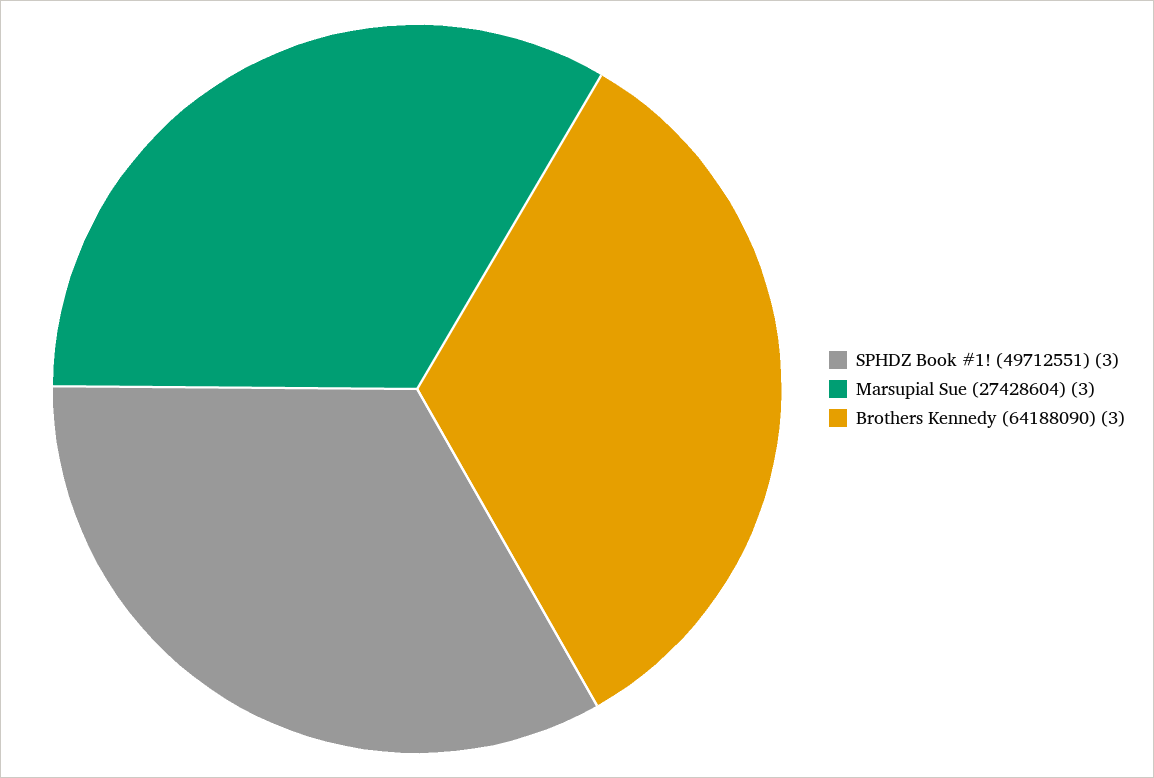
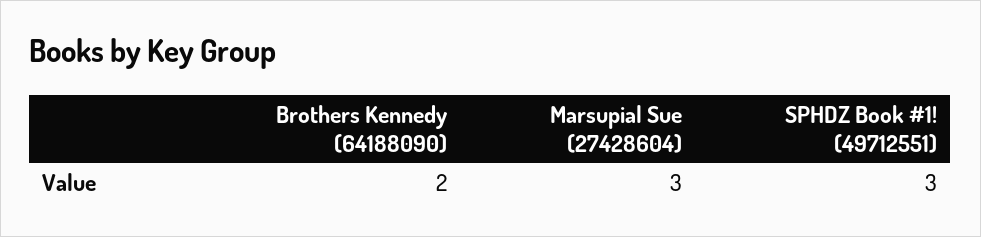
Brothers Kennedy (64188090): 3 -> 2

